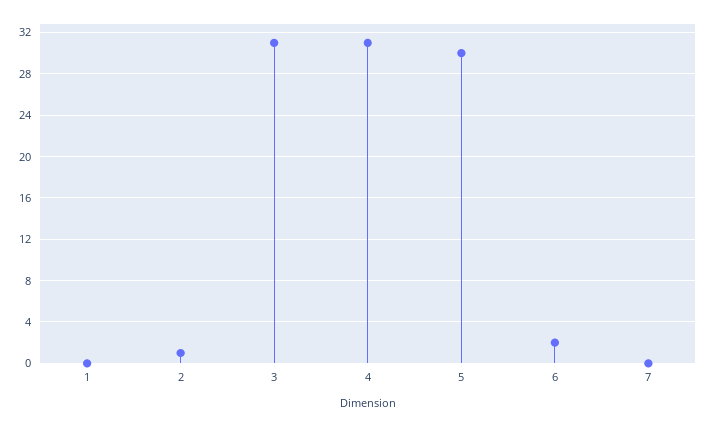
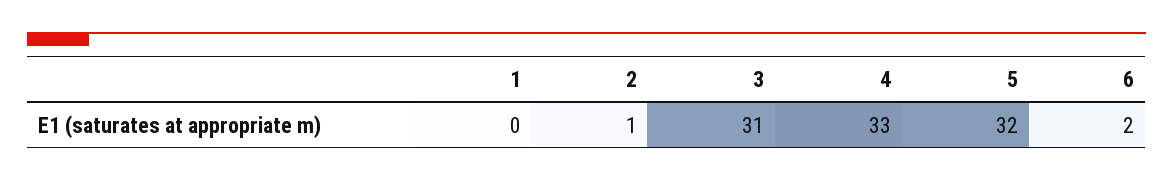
4: 31 -> 33
5: 30 -> 32
7: 0 -> none

